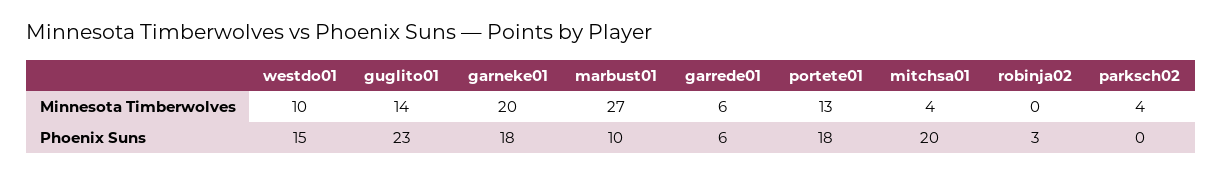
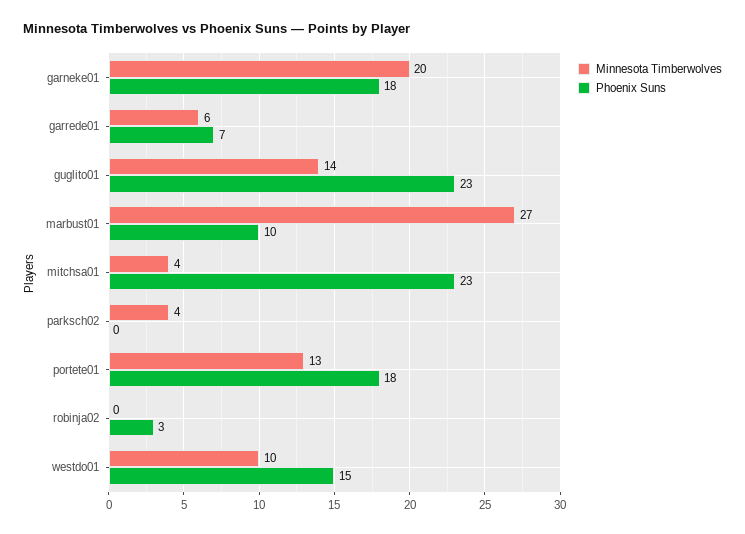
Phoenix Suns, garrede01: 6 -> 7
Phoenix Suns, mitchsa01: 20 -> 23

